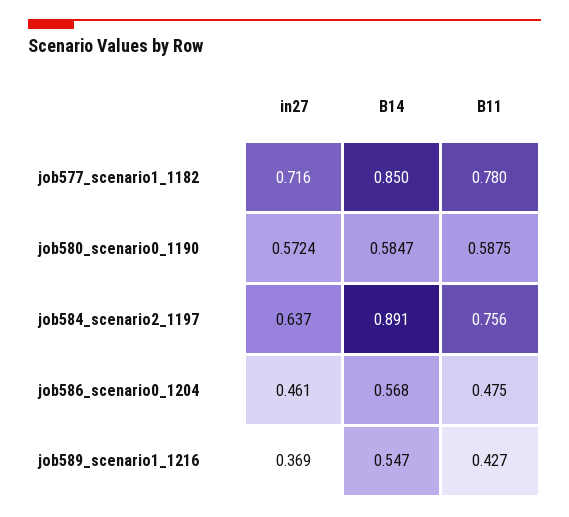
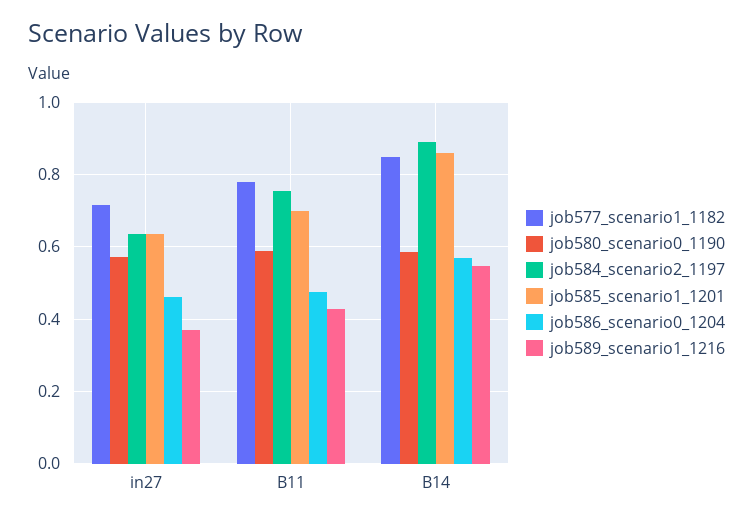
job585_scenario1_1201, in27: none -> 0.64
job585_scenario1_1201, B11: none -> 0.7
job585_scenario1_1201, B14: none -> 0.86

